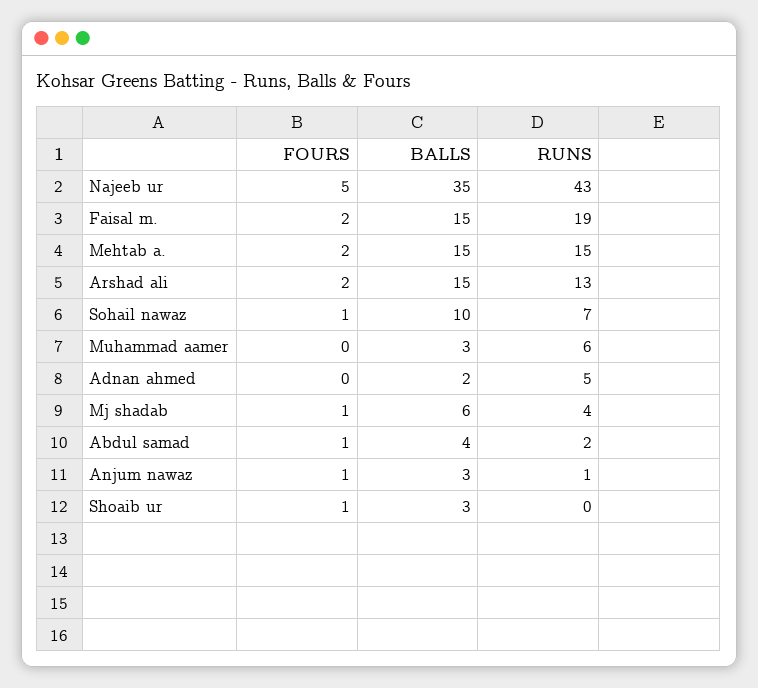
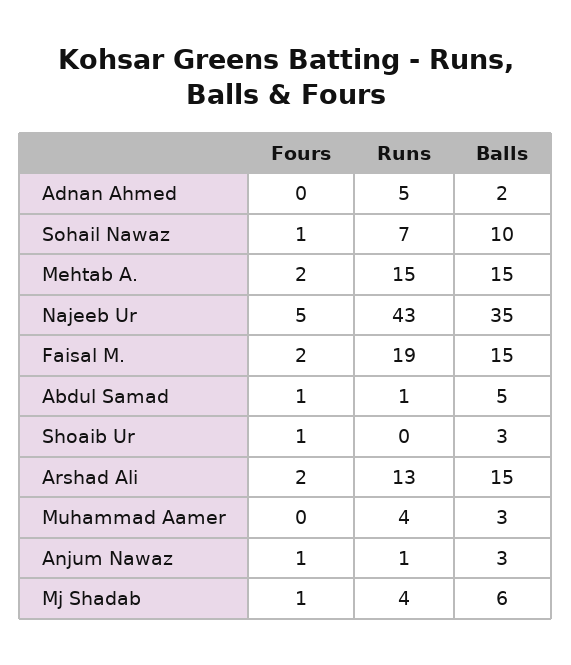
RUNS, Muhammad aamer: 6 -> 4
BALLS, Abdul samad: 4 -> 5
RUNS, Abdul samad: 2 -> 1

